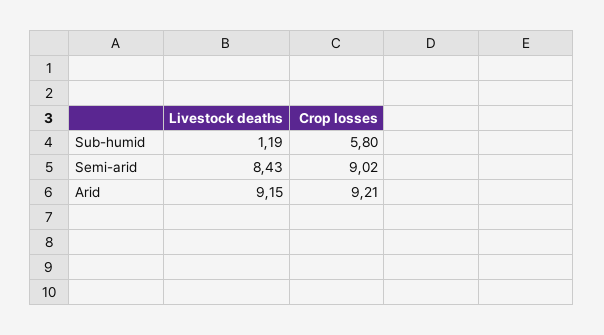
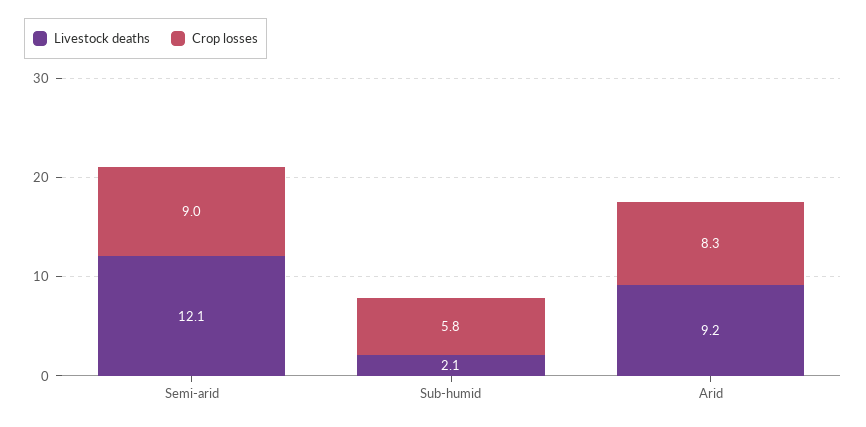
Livestock deaths, Sub-humid: 1.19 -> 2.1
Livestock deaths, Semi-arid: 8.43 -> 12.1
Crop losses, Arid: 9.21 -> 8.3

